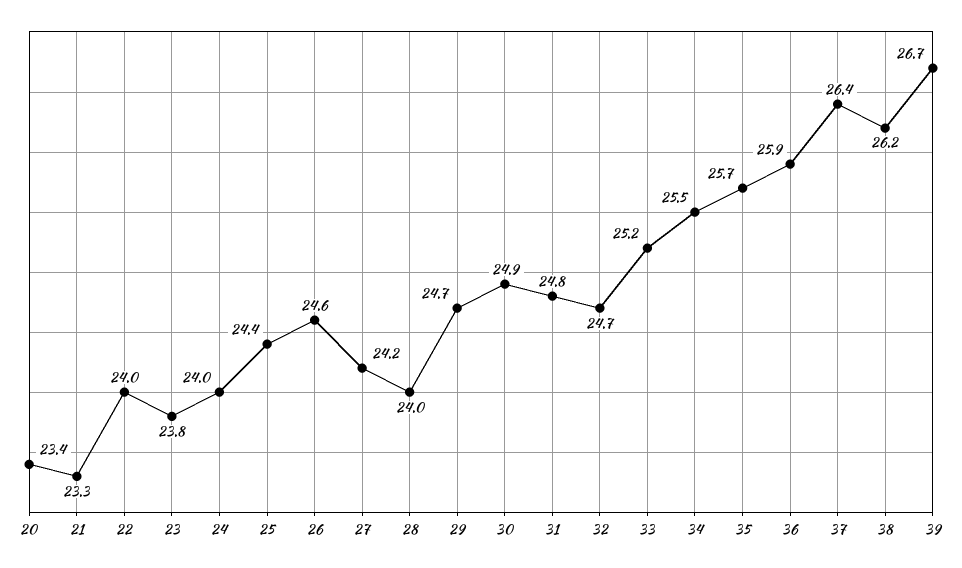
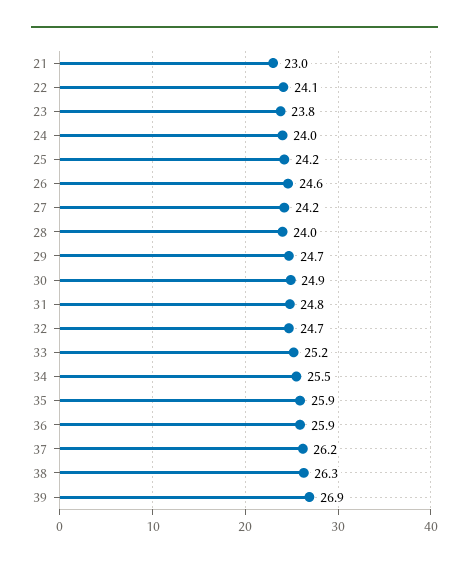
20: 23.4 -> none
21: 23.3 -> 23
22: 24 -> 24.1
25: 24.4 -> 24.2
35: 25.7 -> 25.9
37: 26.4 -> 26.2
38: 26.2 -> 26.3
39: 26.7 -> 26.9

